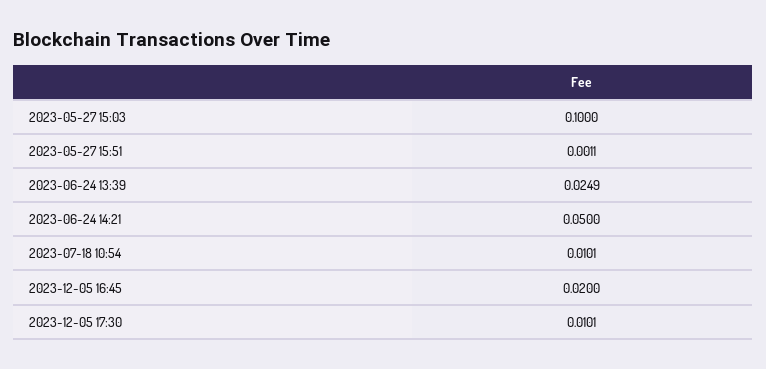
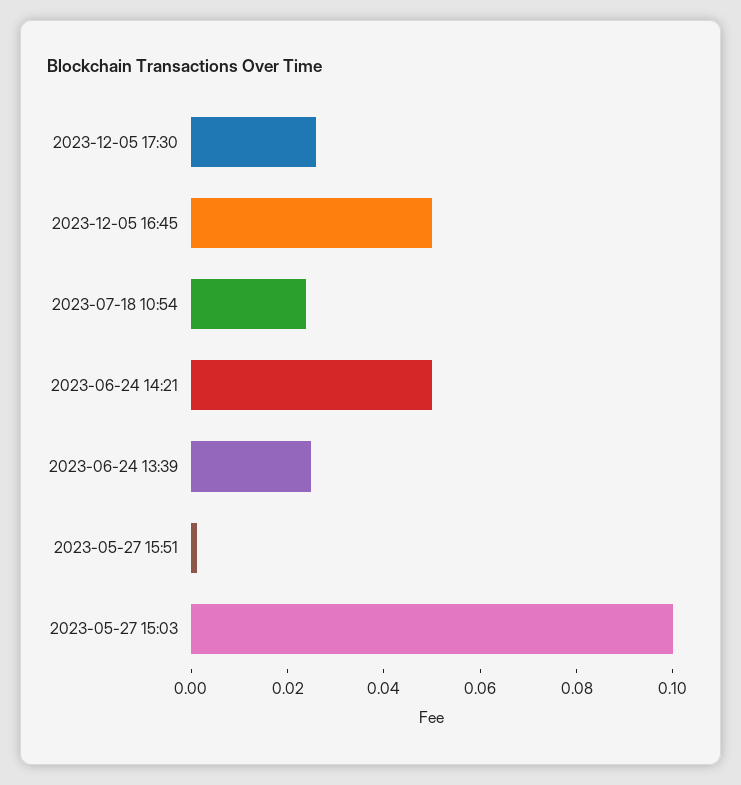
2023-07-18 10:54: 0.0101 -> 0.025
2023-12-05 16:45: 0.02 -> 0.05
2023-12-05 17:30: 0.0101 -> 0.025

